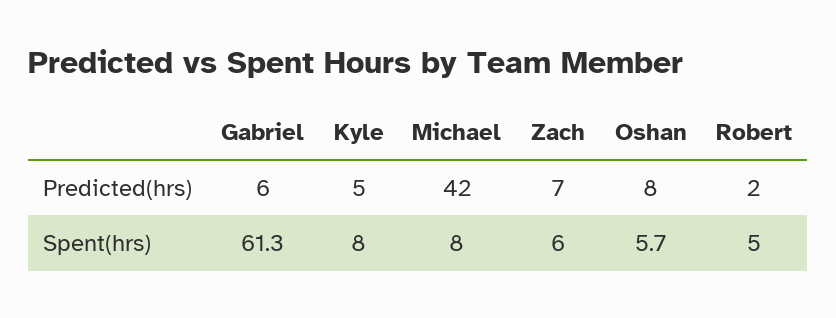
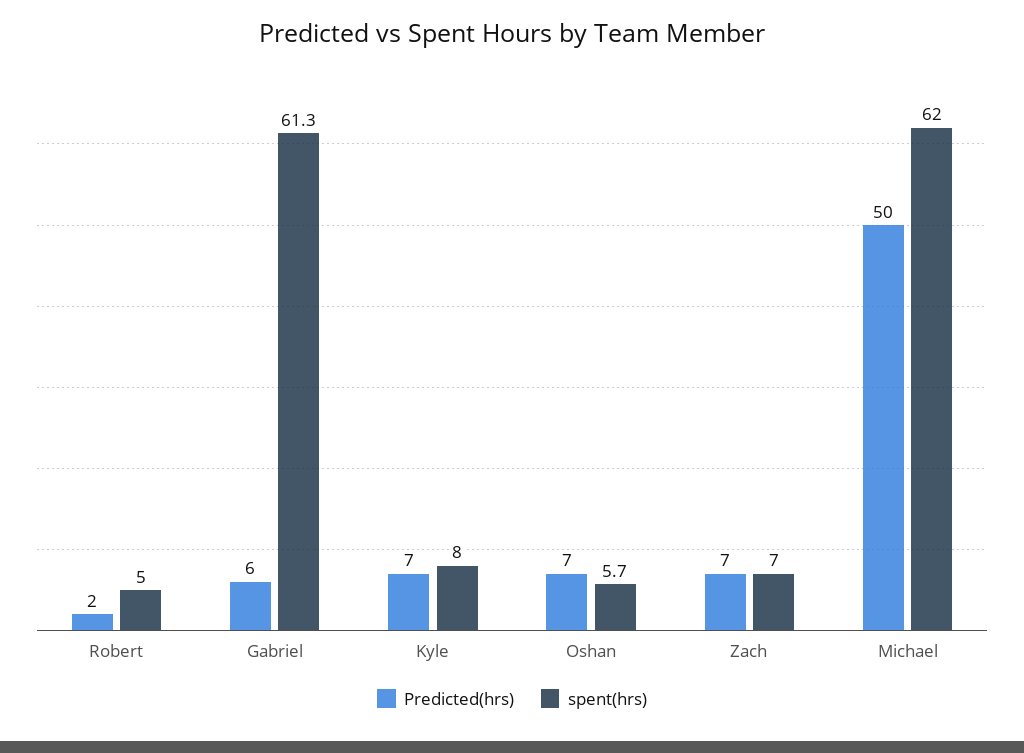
Predicted(hrs), Kyle: 5 -> 7
Predicted(hrs), Michael: 42 -> 50
Predicted(hrs), Oshan: 8 -> 7
Spent(hrs), Michael: 8 -> 62
Spent(hrs), Zach: 6 -> 7

